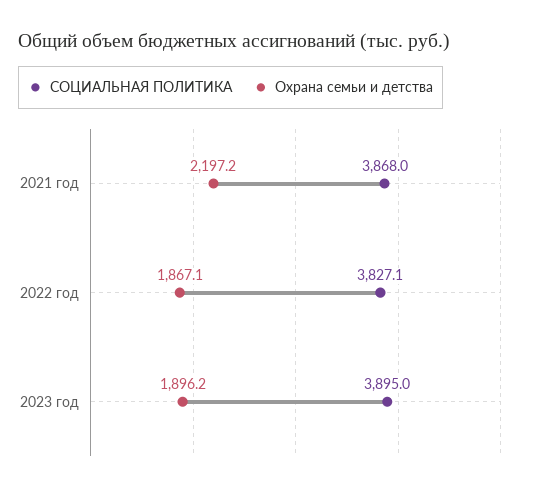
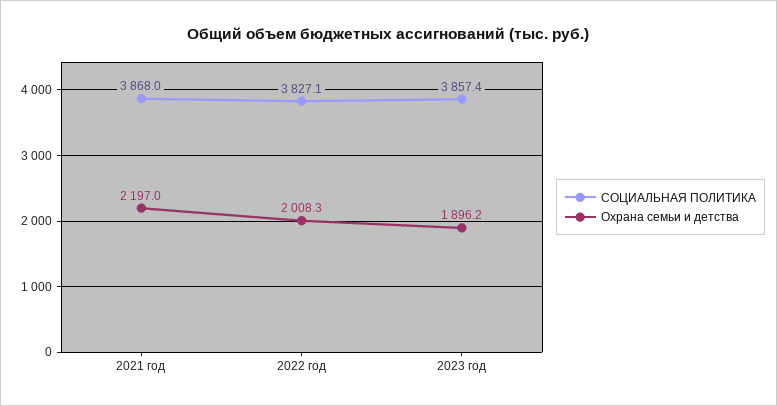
Охрана семьи и детства, 2021 год: 2197.2 -> 2197
Охрана семьи и детства, 2022 год: 1867.1 -> 2008.3
СОЦИАЛЬНАЯ ПОЛИТИКА, 2023 год: 3895 -> 3857.4

